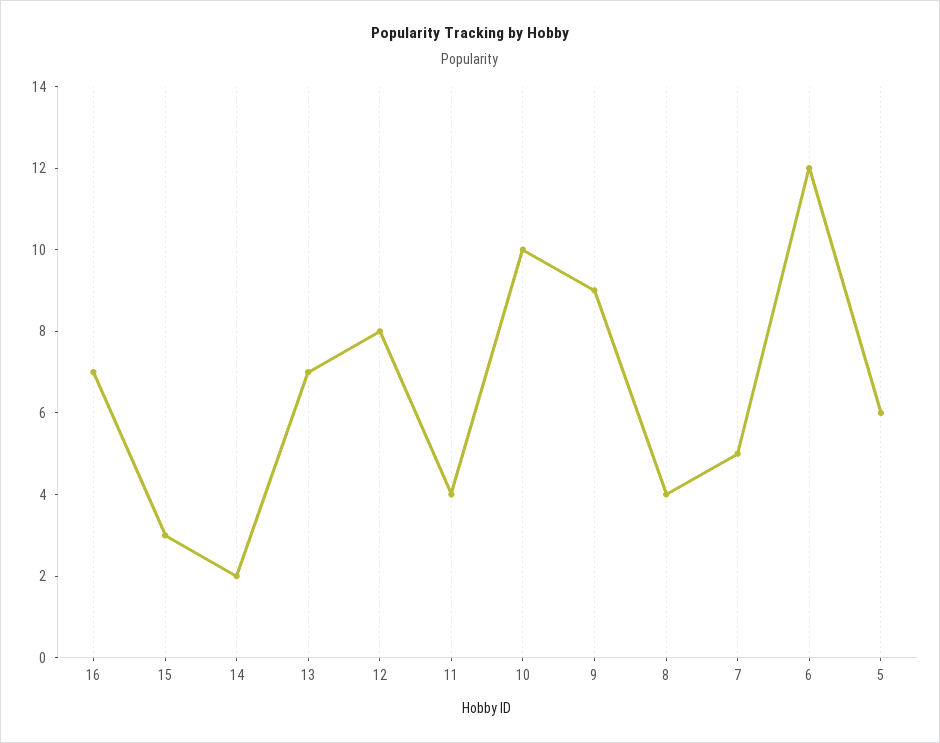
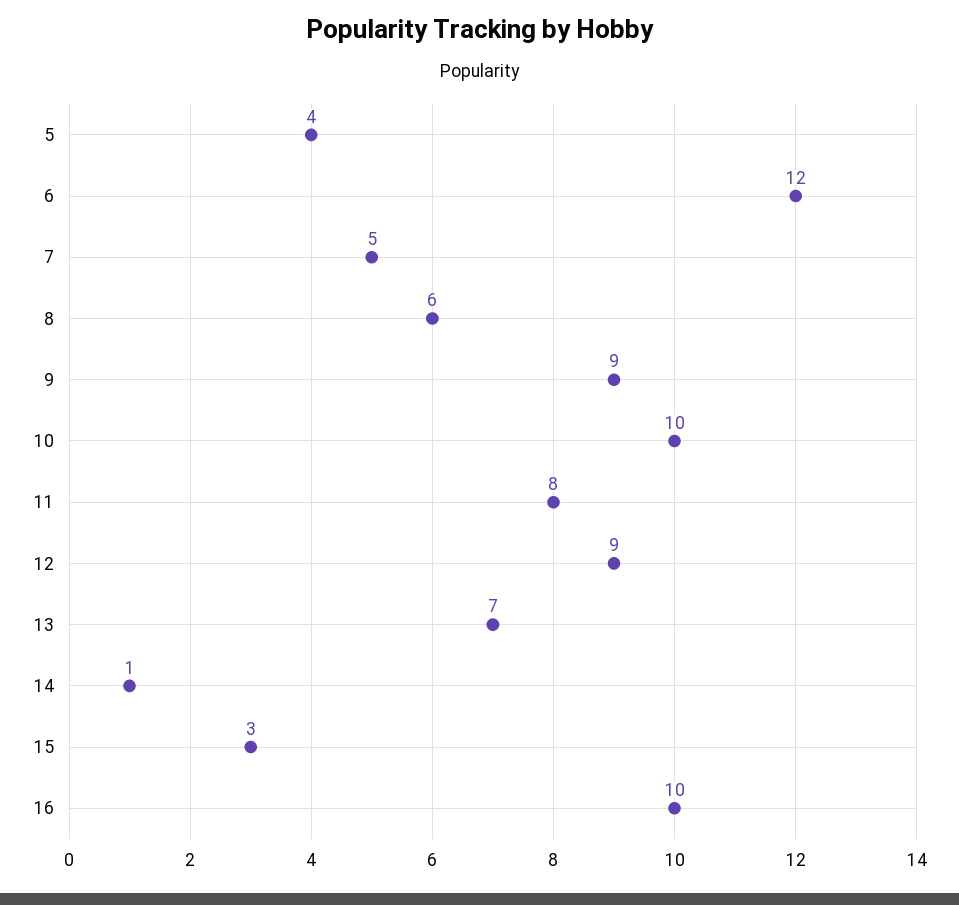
16: 7 -> 10
14: 2 -> 1
12: 8 -> 9
11: 4 -> 8
8: 4 -> 6
5: 6 -> 4

